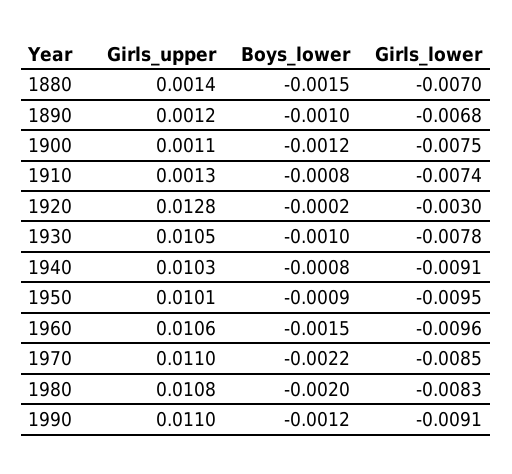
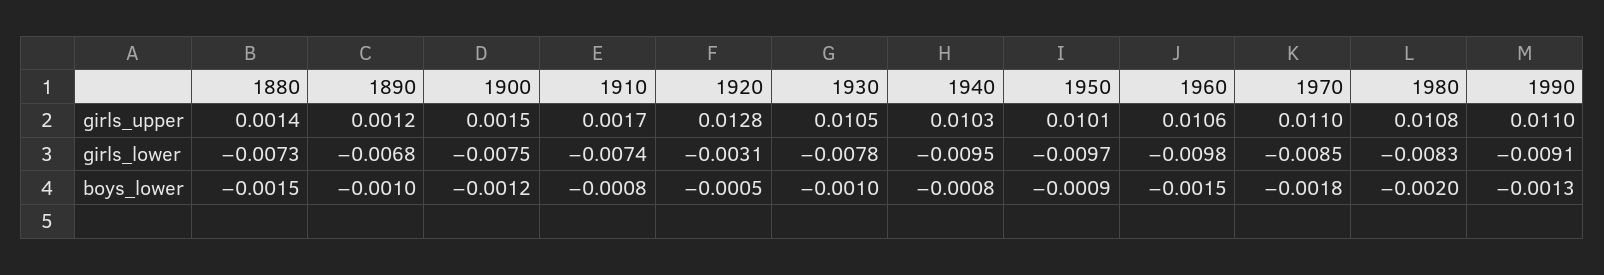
Girls_lower, 1880: -0.007 -> -0.0073
Girls_upper, 1900: 0.0011 -> 0.0015
Girls_upper, 1910: 0.0013 -> 0.0017
Boys_lower, 1920: -0.0002 -> -0.0005
Girls_lower, 1920: -0.003 -> -0.0031
Girls_lower, 1940: -0.0091 -> -0.0095
Girls_lower, 1950: -0.0095 -> -0.0097
Girls_lower, 1960: -0.0096 -> -0.0098
Boys_lower, 1970: -0.0022 -> -0.0018
Boys_lower, 1990: -0.0012 -> -0.0013

